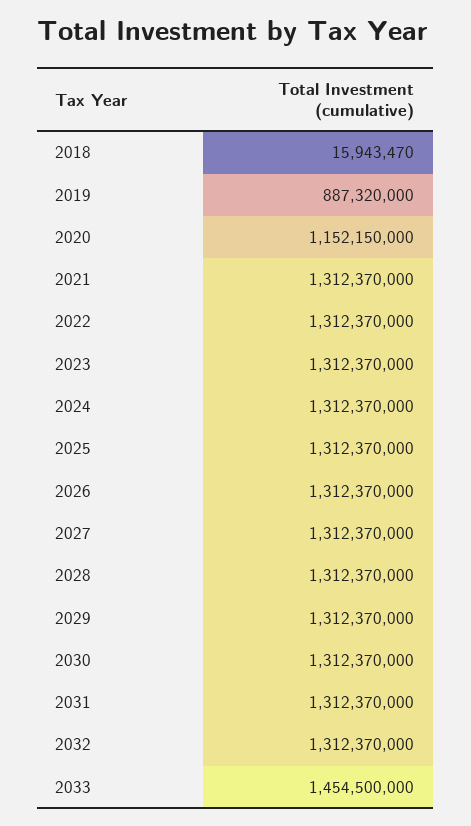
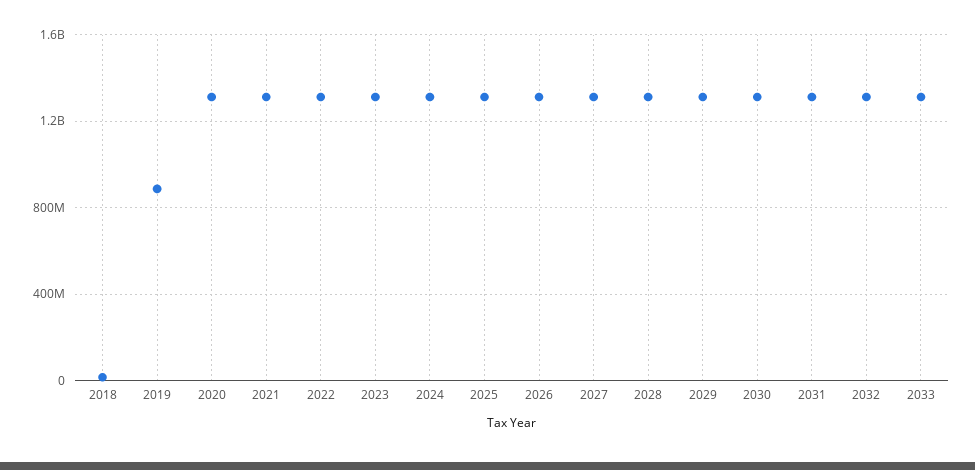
2020: 1152150000 -> 1300000000
2033: 1454500000 -> 1300000000

